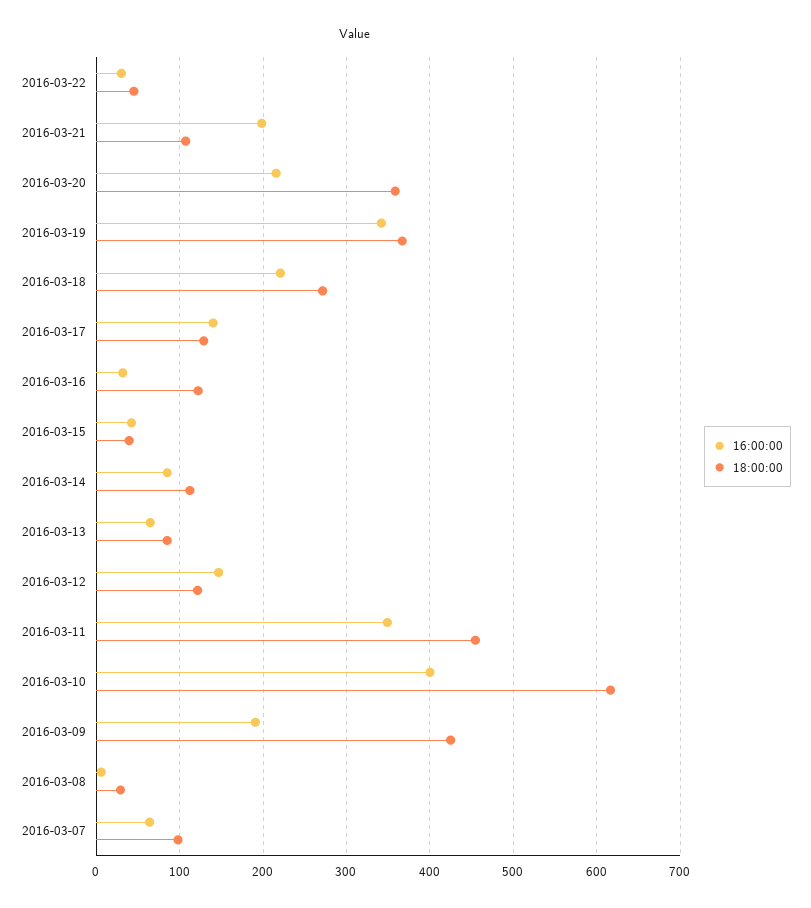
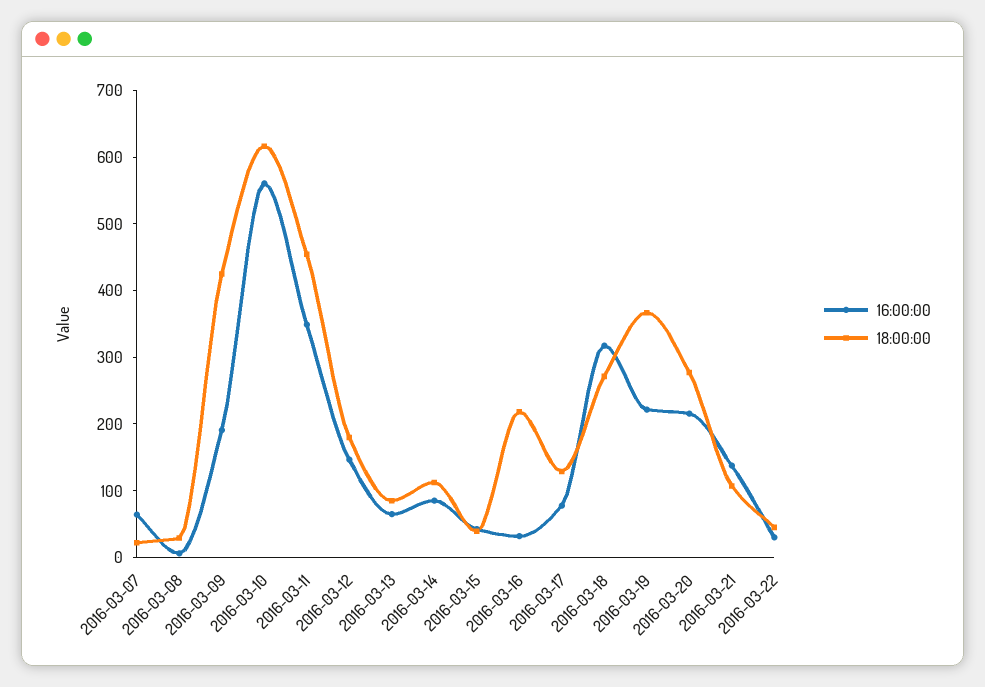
16:00:00, 2016-03-21: 200 -> 140
18:00:00, 2016-03-20: 360 -> 280
16:00:00, 2016-03-19: 340 -> 220
16:00:00, 2016-03-18: 220 -> 320
16:00:00, 2016-03-17: 140 -> 80
18:00:00, 2016-03-16: 120 -> 220
18:00:00, 2016-03-12: 120 -> 180
16:00:00, 2016-03-10: 400 -> 560
18:00:00, 2016-03-07: 100 -> 20

